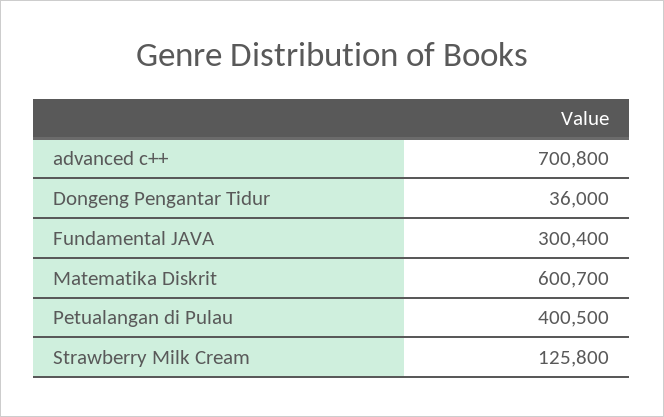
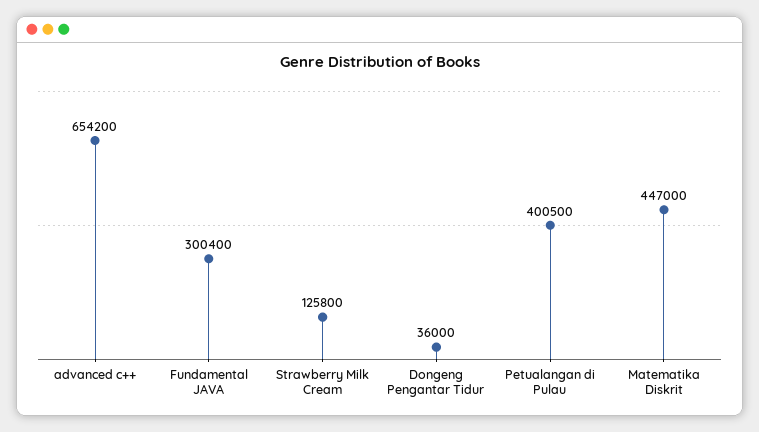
advanced c++: 700800 -> 654200
Matematika Diskrit: 600700 -> 447000

